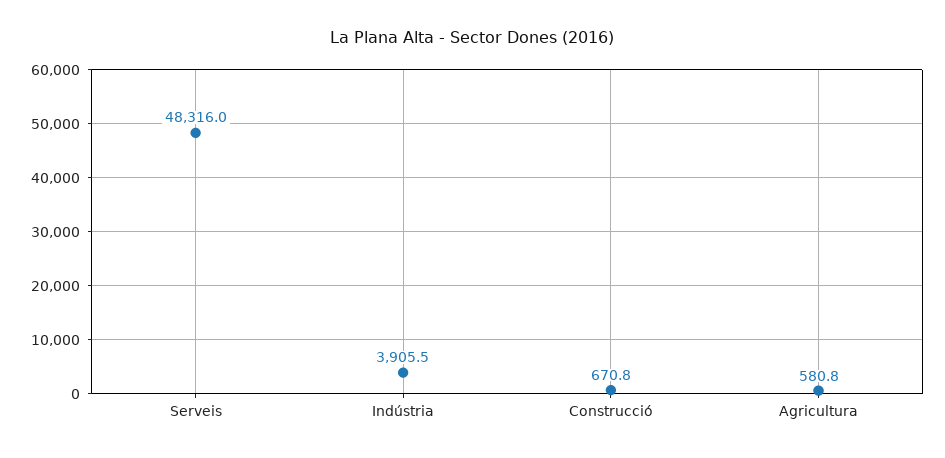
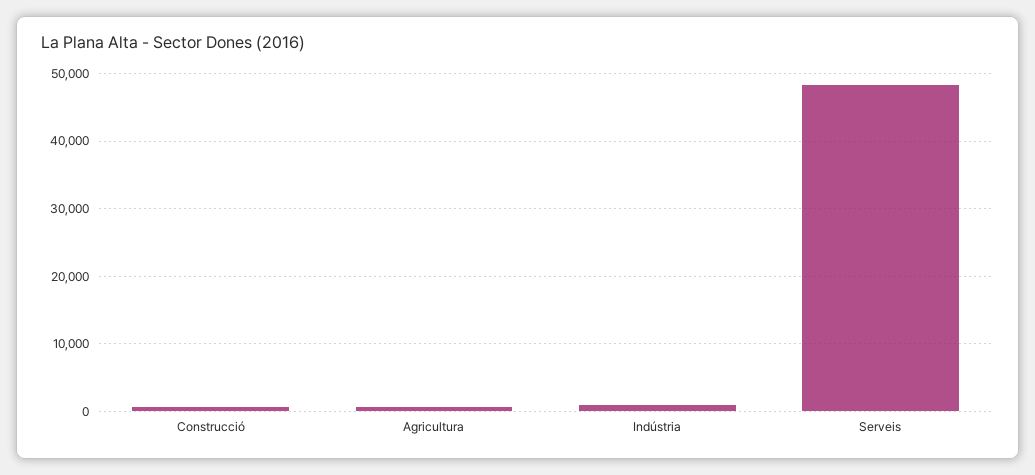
Indústria: 3905.5 -> 1000

